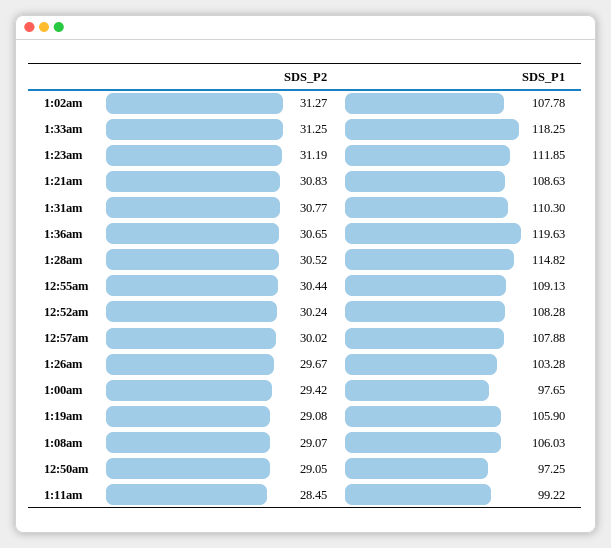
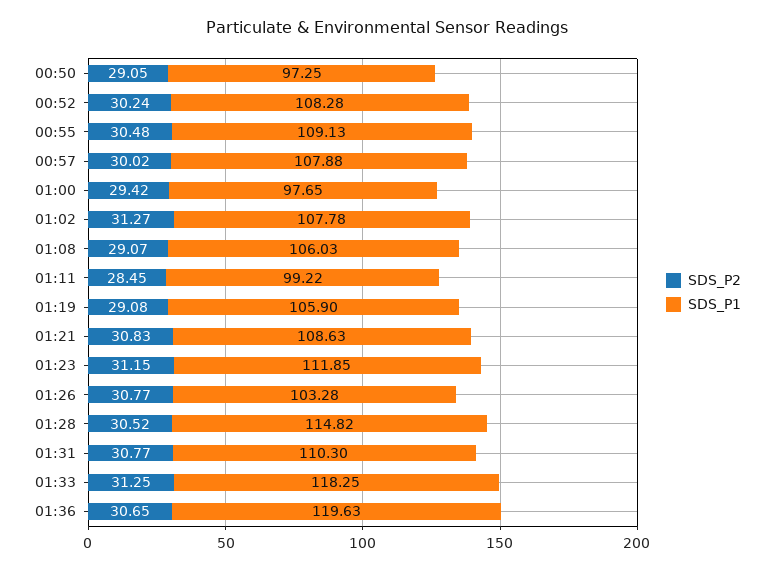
SDS_P2, 1:23am: 31.19 -> 31.15
SDS_P2, 12:55am: 30.44 -> 30.48
SDS_P2, 1:26am: 29.67 -> 30.77

